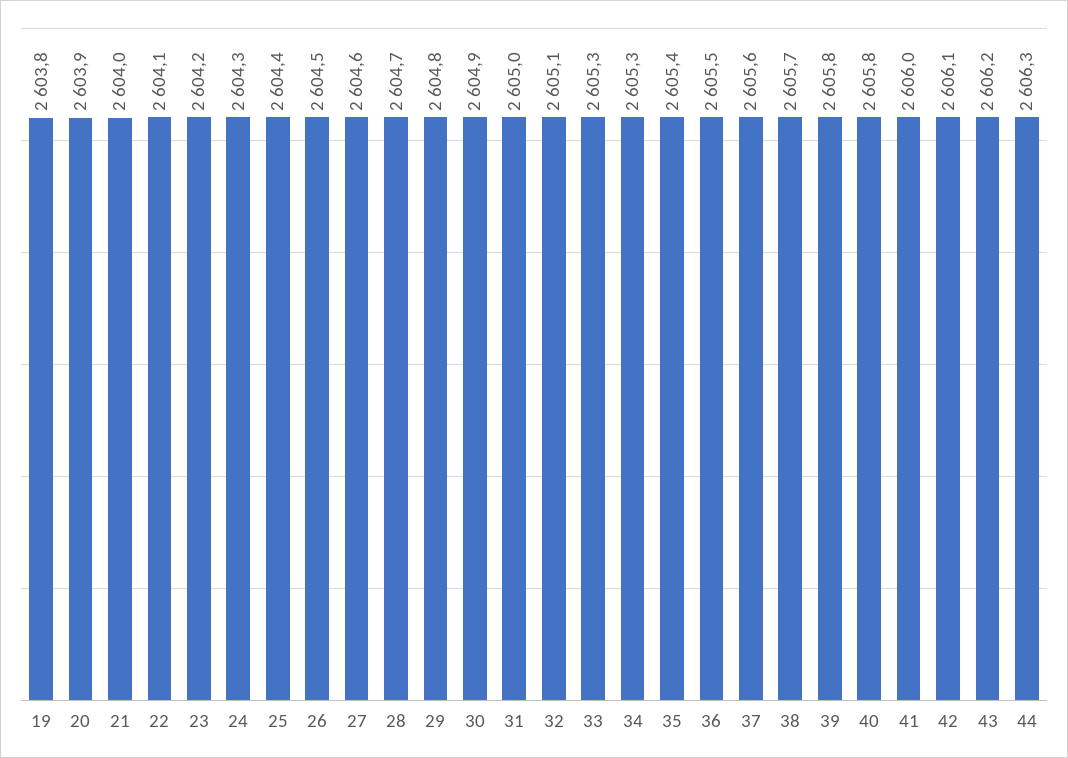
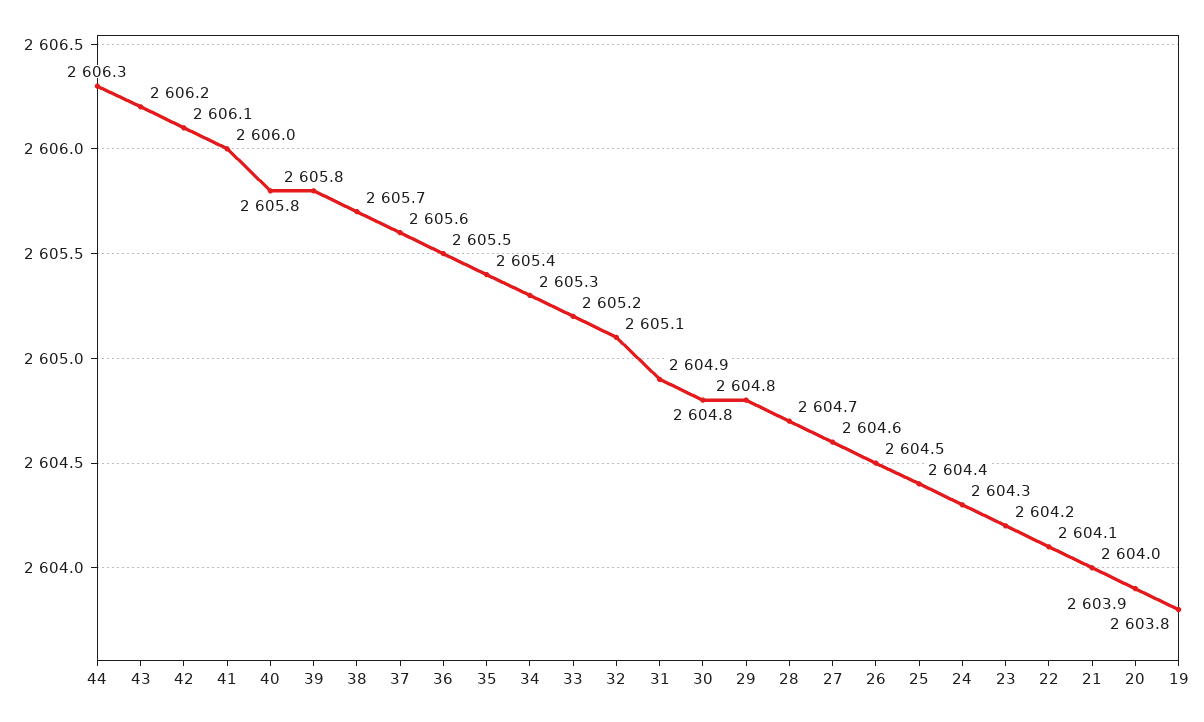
30: 2604.9 -> 2604.8
31: 2605 -> 2604.9
33: 2605.3 -> 2605.2

